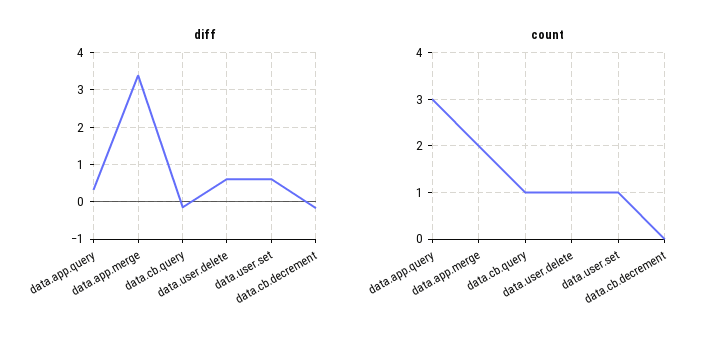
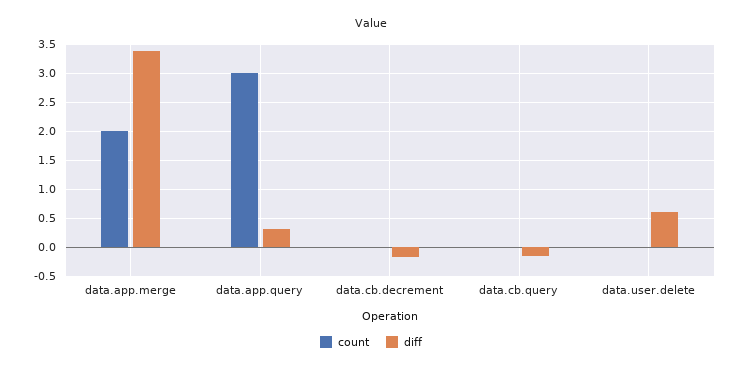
diff, data.user.set: 0.6 -> none
count, data.cb.query: 1 -> 0
count, data.user.delete: 1 -> 0
count, data.user.set: 1 -> none

